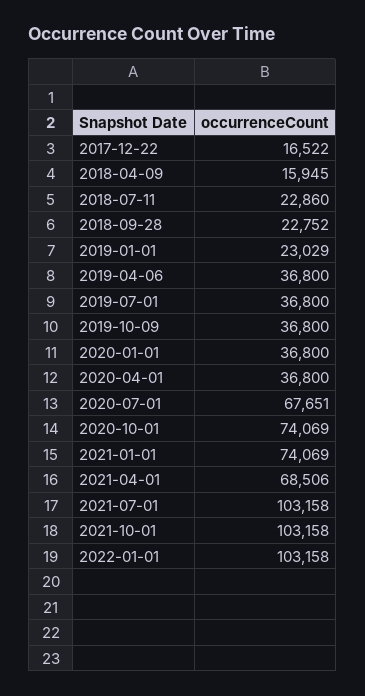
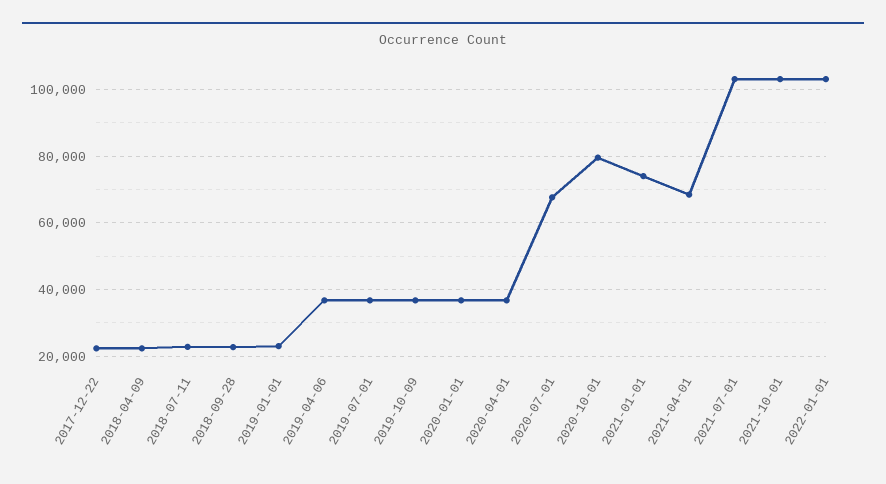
2017-12-22: 16522 -> 22000
2018-04-09: 15945 -> 22000
2020-10-01: 74069 -> 80000

